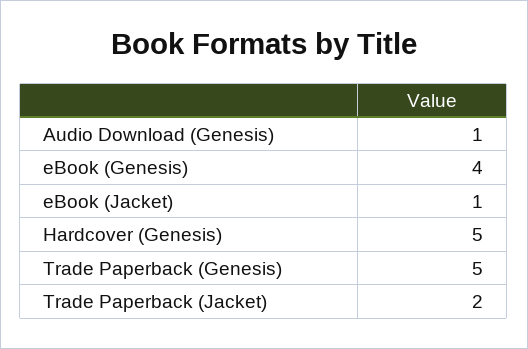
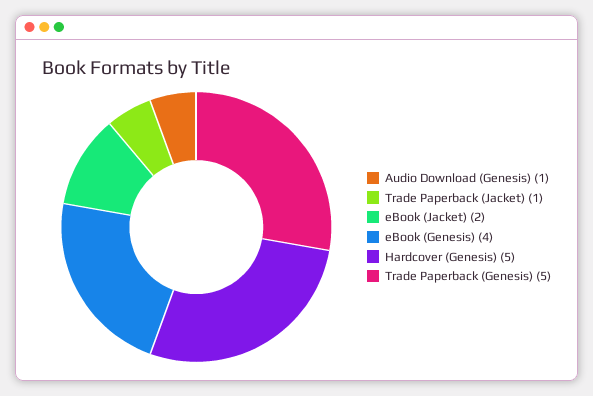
eBook (Jacket): 1 -> 2
Trade Paperback (Jacket): 2 -> 1

